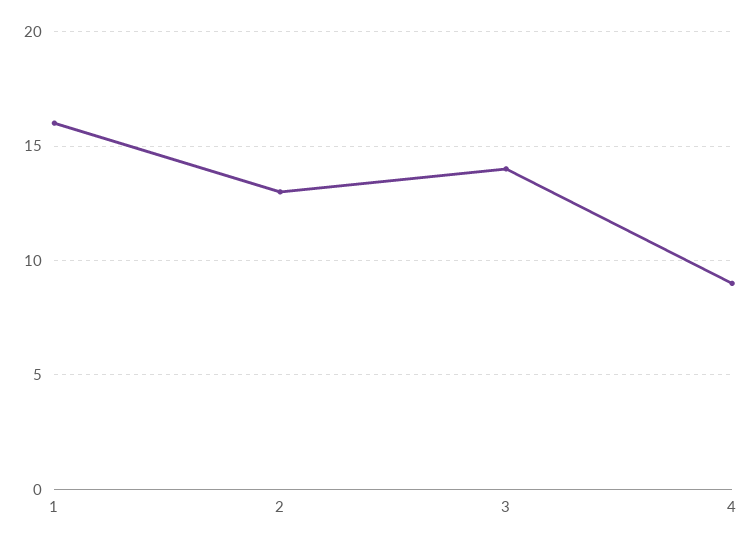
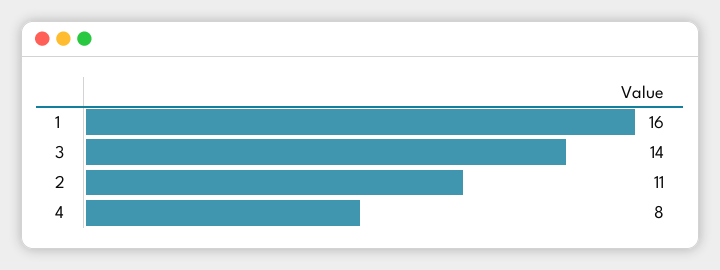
2: 13 -> 11
4: 9 -> 8

